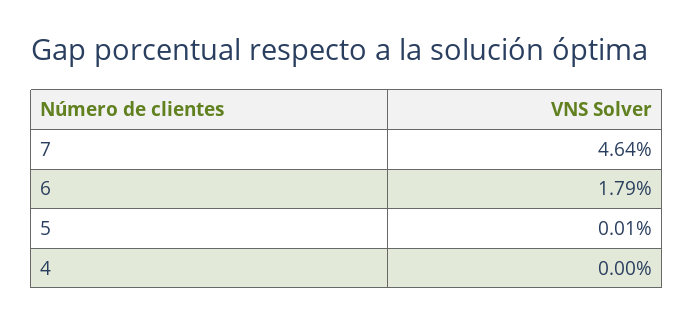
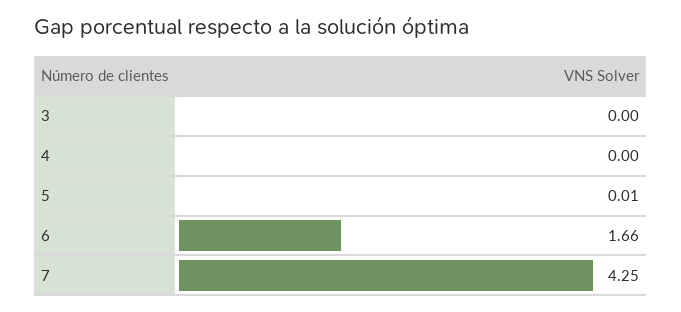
7: 4.64 -> 4.25
6: 1.79 -> 1.66
3: none -> 0

